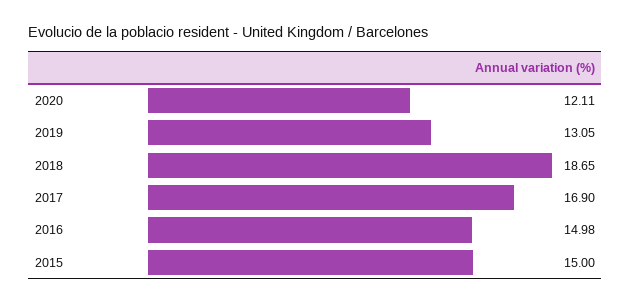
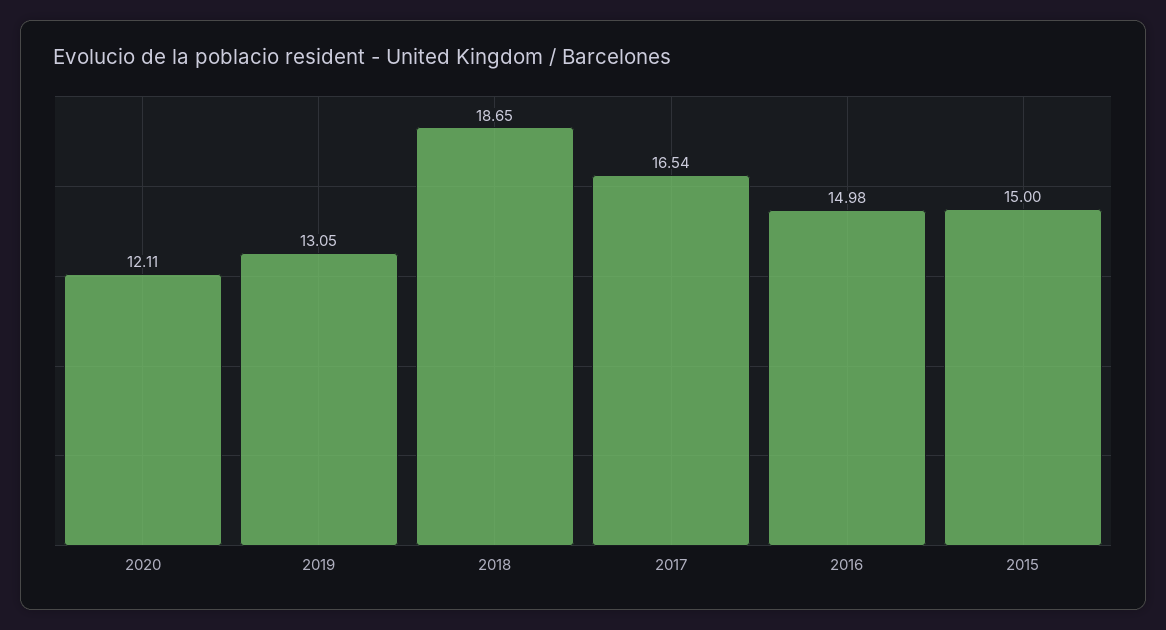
2017: 16.9 -> 16.54

